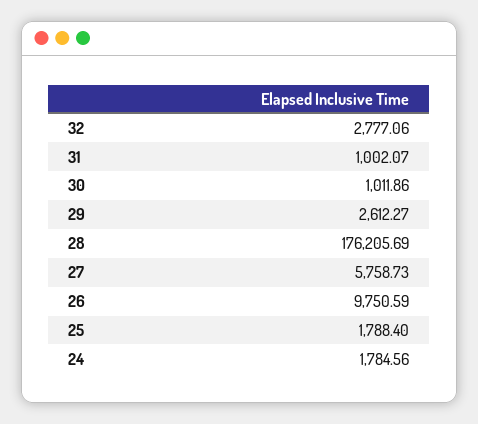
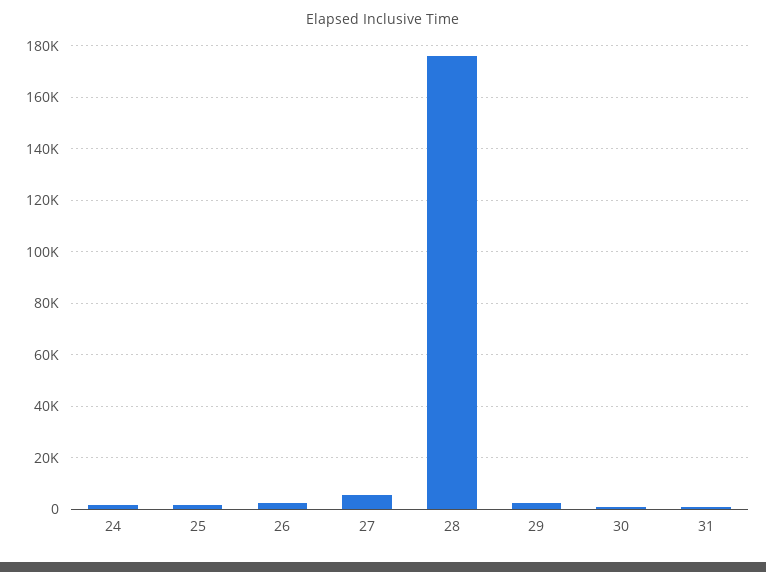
32: 2777.06 -> none
26: 9750.59 -> 2500

